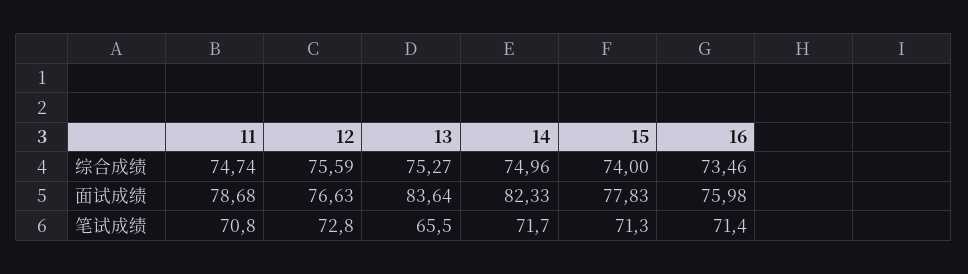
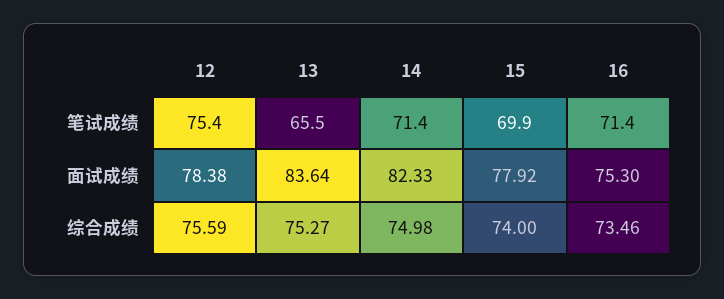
11, 综合成绩: 74.74 -> none
14, 综合成绩: 74.96 -> 74.98
11, 面试成绩: 78.68 -> none
12, 面试成绩: 76.63 -> 78.38
15, 面试成绩: 77.83 -> 77.92
16, 面试成绩: 75.98 -> 75.3
11, 笔试成绩: 70.8 -> none
12, 笔试成绩: 72.8 -> 75.4
14, 笔试成绩: 71.7 -> 71.4
15, 笔试成绩: 71.3 -> 69.9

